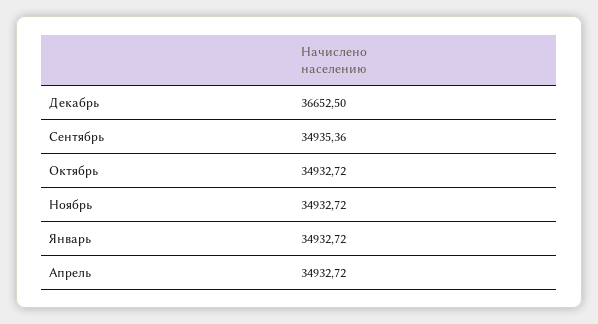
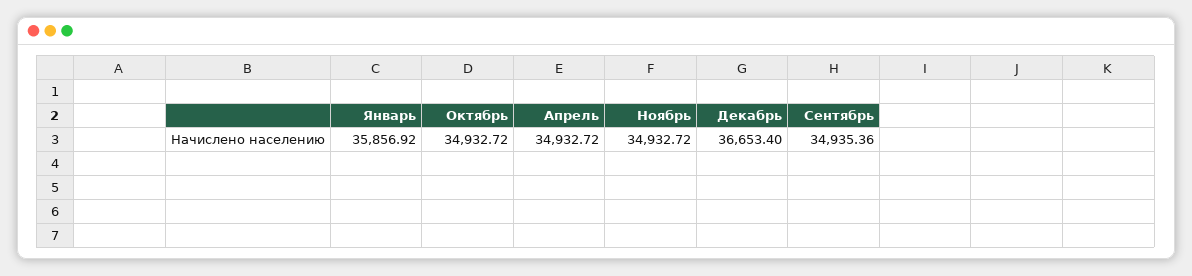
Декабрь: 36652.5 -> 36653.4
Январь: 34932.72 -> 35856.92

